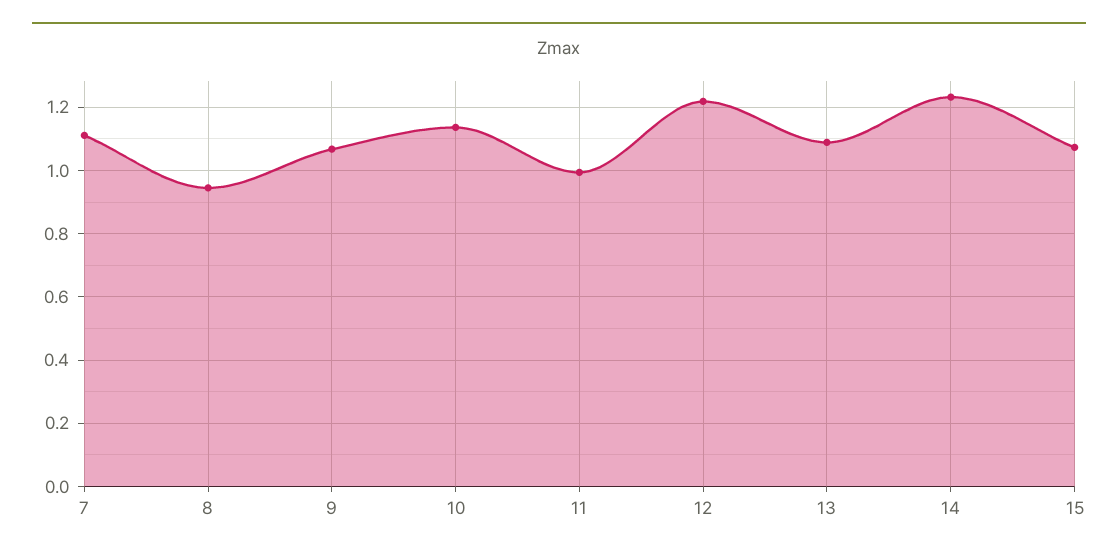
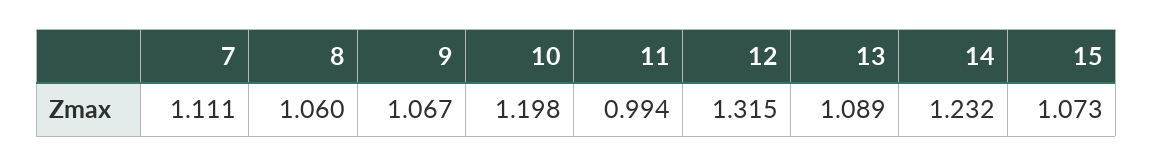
8: 0.94 -> 1.06
10: 1.14 -> 1.198
12: 1.22 -> 1.315

